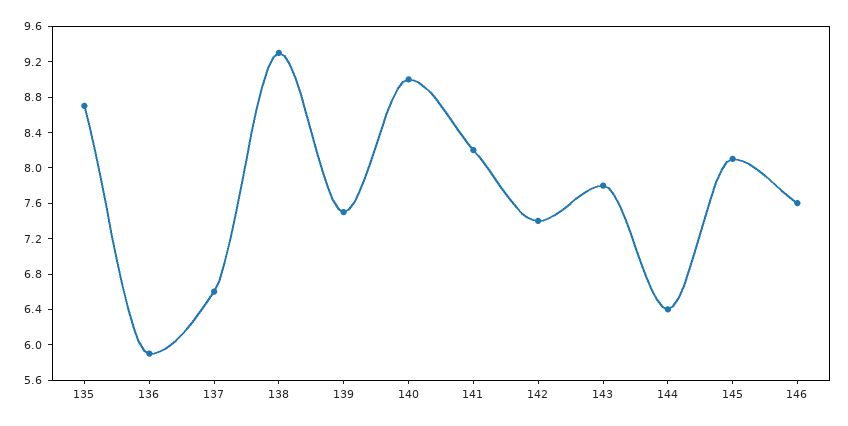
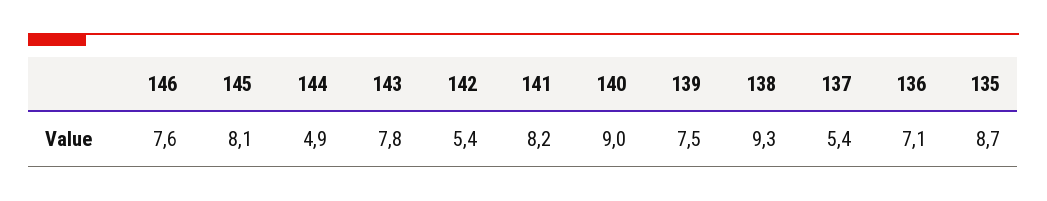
136: 5.9 -> 7.1
137: 6.6 -> 5.4
142: 7.4 -> 5.4
144: 6.4 -> 4.9

